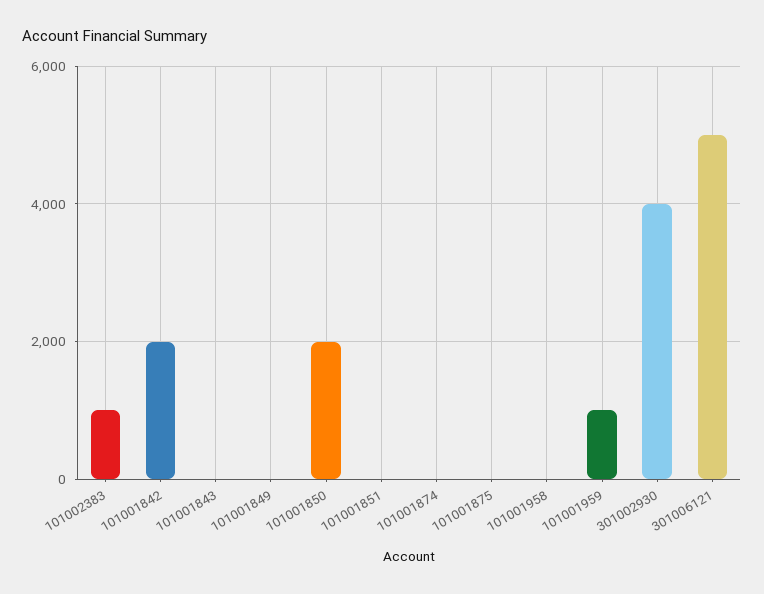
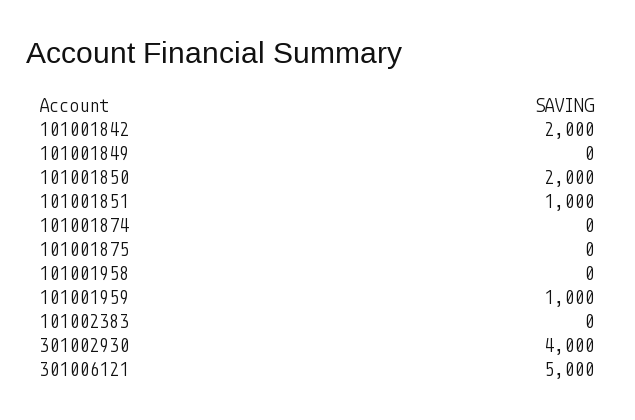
101002383: 1000 -> 0
101001843: 0 -> none
101001851: 0 -> 1000

